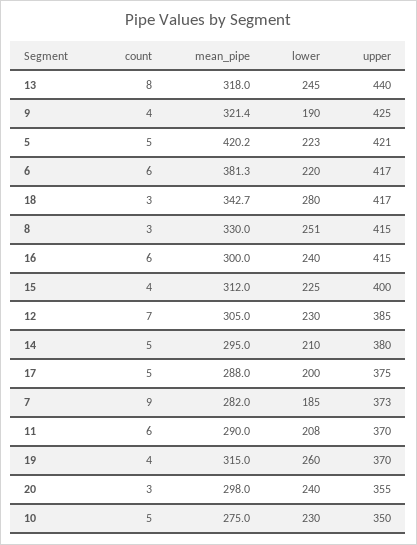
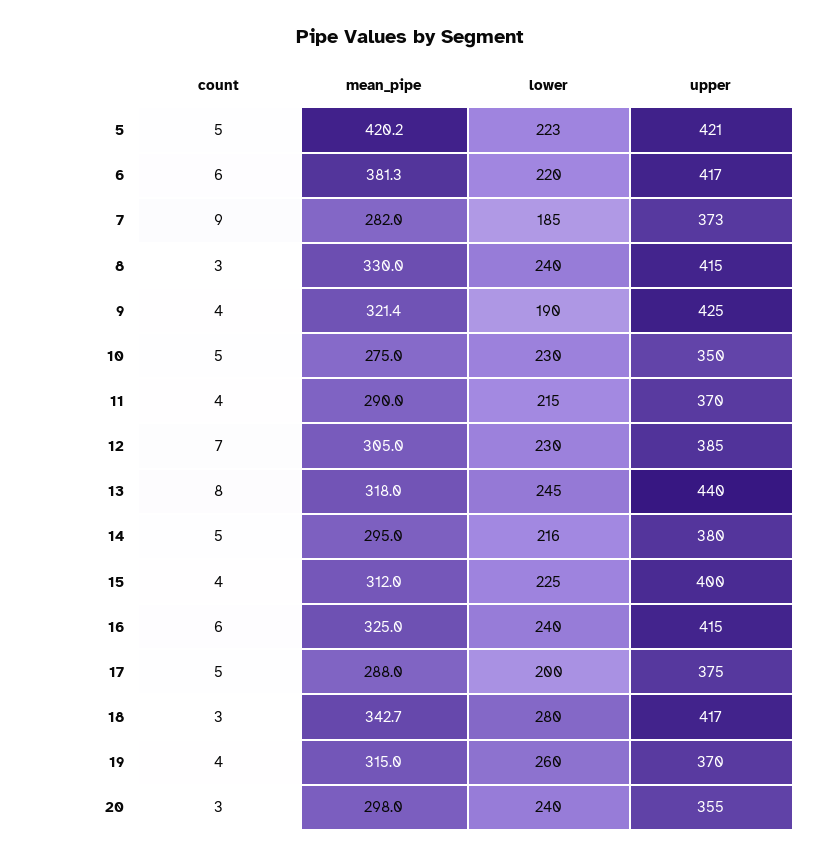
lower, 8: 251 -> 240
mean_pipe, 16: 300 -> 325
lower, 14: 210 -> 216
count, 11: 6 -> 4
lower, 11: 208 -> 215

